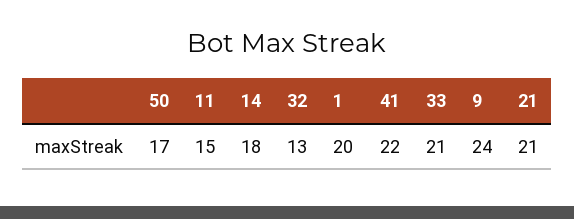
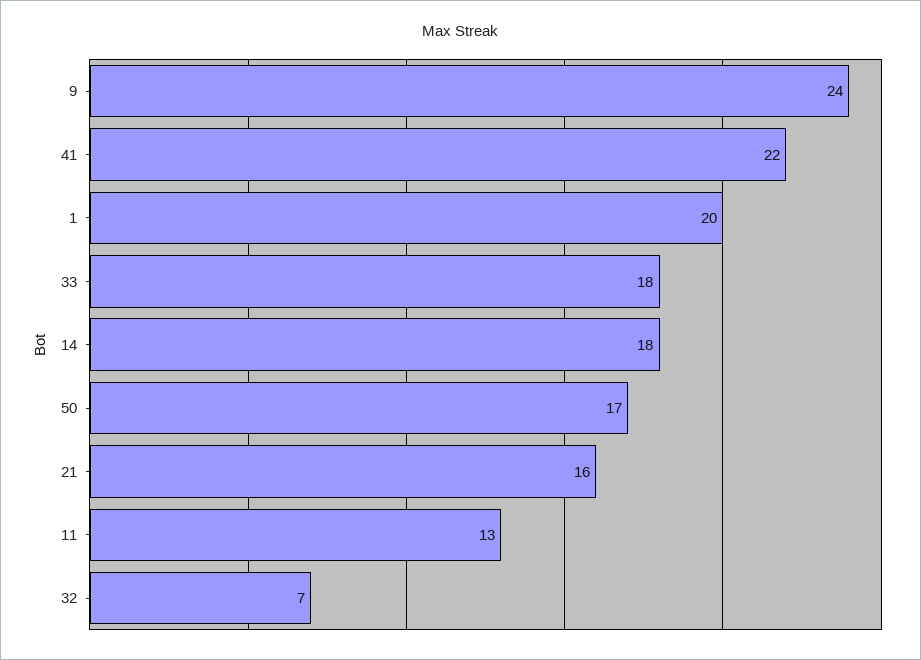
11: 15 -> 13
32: 13 -> 7
33: 21 -> 18
21: 21 -> 16

